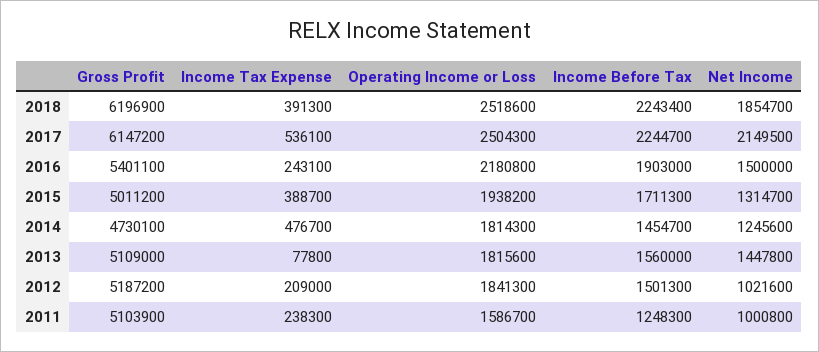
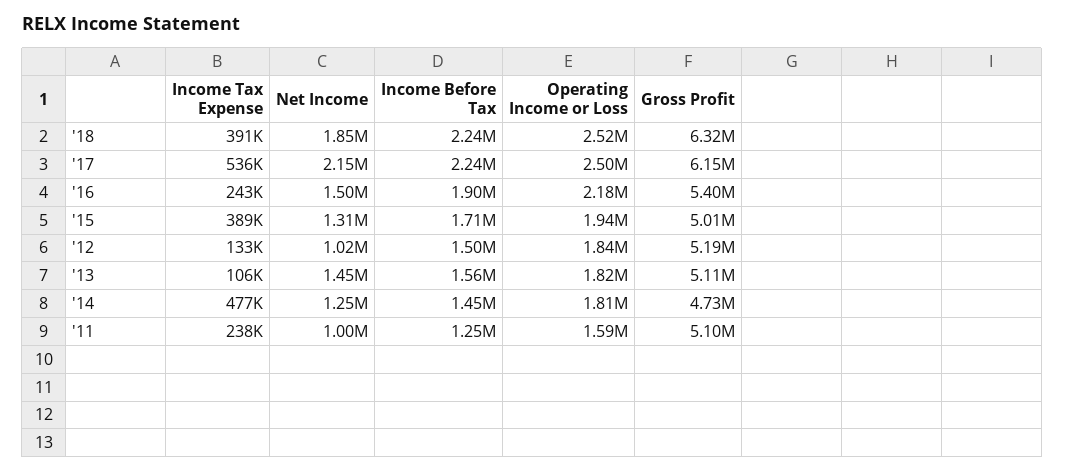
Gross Profit, 2018: 6196900 -> 6320000
Income Tax Expense, 2013: 77800 -> 106000
Income Tax Expense, 2012: 209000 -> 133000

